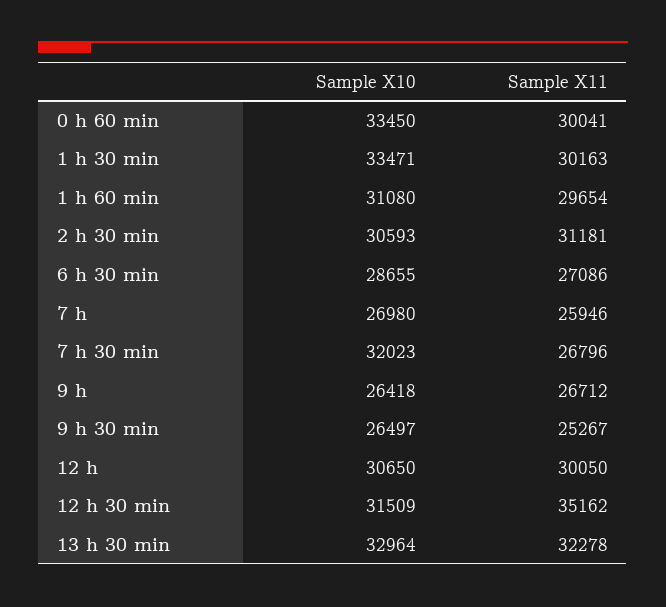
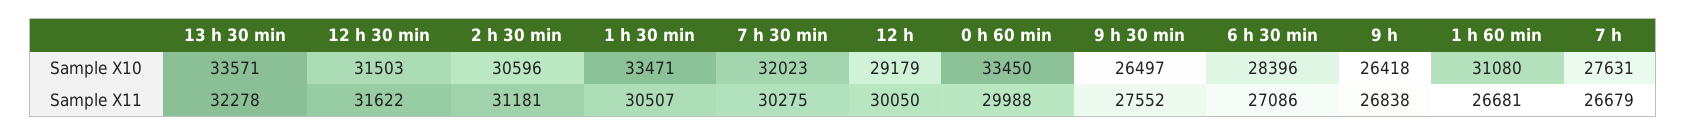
Sample X11, 0 h 60 min: 30041 -> 29988
Sample X11, 1 h 30 min: 30163 -> 30507
Sample X11, 1 h 60 min: 29654 -> 26681
Sample X10, 2 h 30 min: 30593 -> 30596
Sample X10, 6 h 30 min: 28655 -> 28396
Sample X10, 7 h: 26980 -> 27631
Sample X11, 7 h: 25946 -> 26679
Sample X11, 7 h 30 min: 26796 -> 30275
Sample X11, 9 h: 26712 -> 26838
Sample X11, 9 h 30 min: 25267 -> 27552
Sample X10, 12 h: 30650 -> 29179
Sample X10, 12 h 30 min: 31509 -> 31503
Sample X11, 12 h 30 min: 35162 -> 31622
Sample X10, 13 h 30 min: 32964 -> 33571

